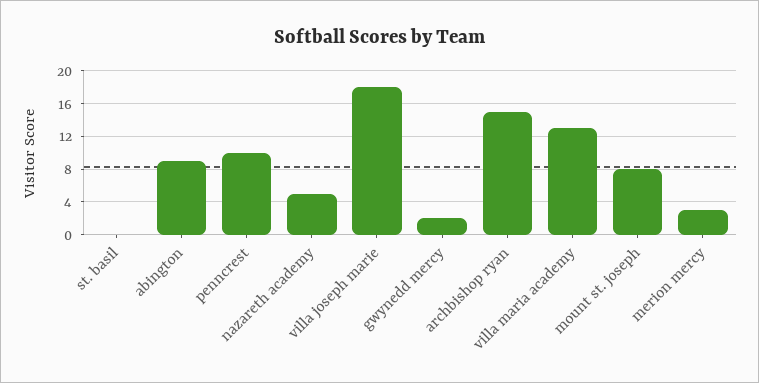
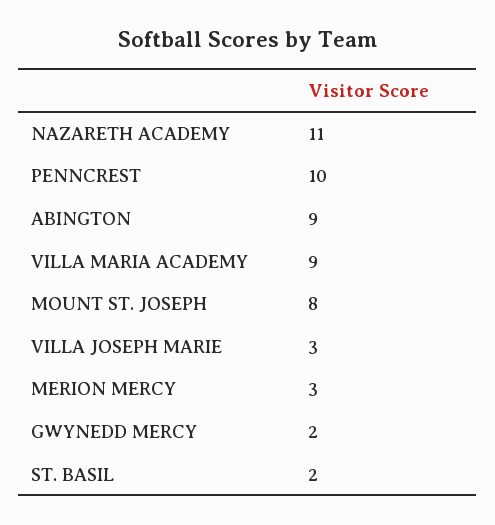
st. basil: 0 -> 2
nazareth academy: 5 -> 11
villa joseph marie: 18 -> 3
archbishop ryan: 15 -> none
villa maria academy: 13 -> 9

